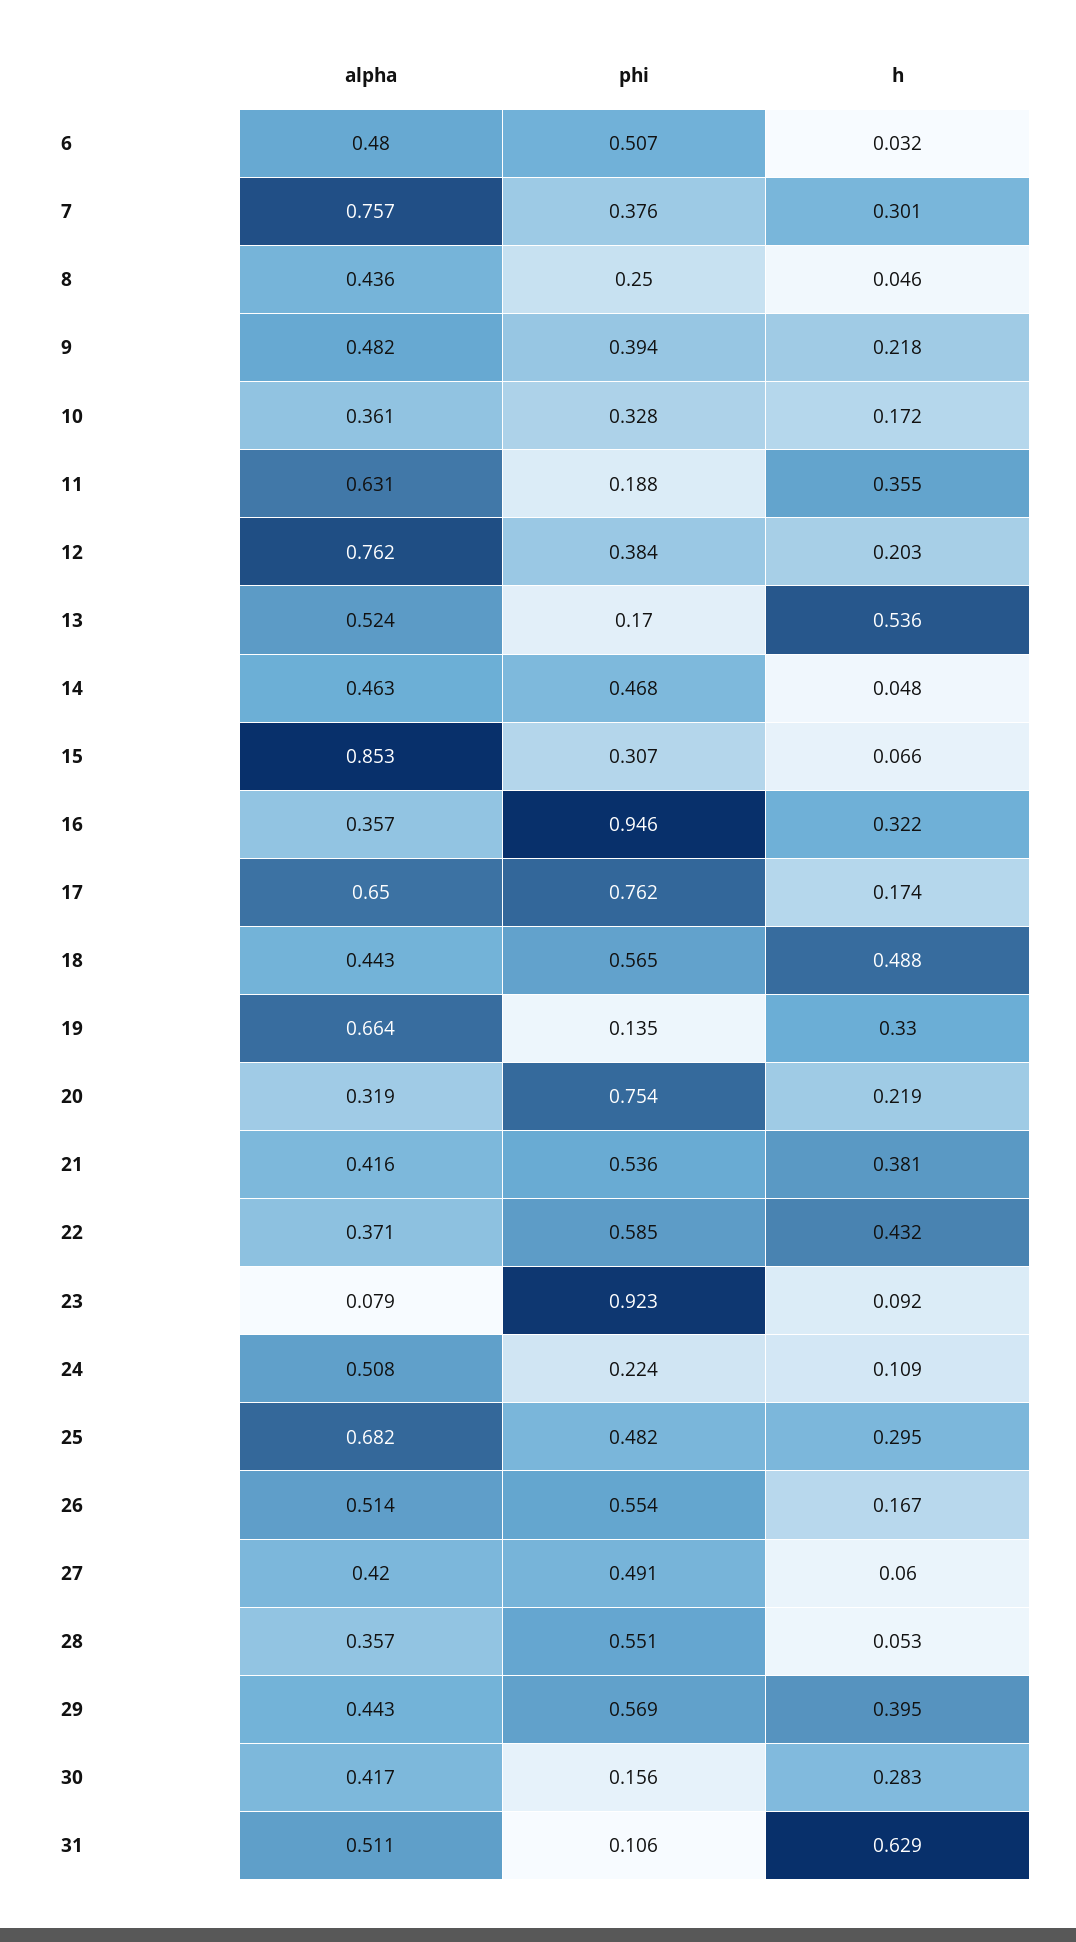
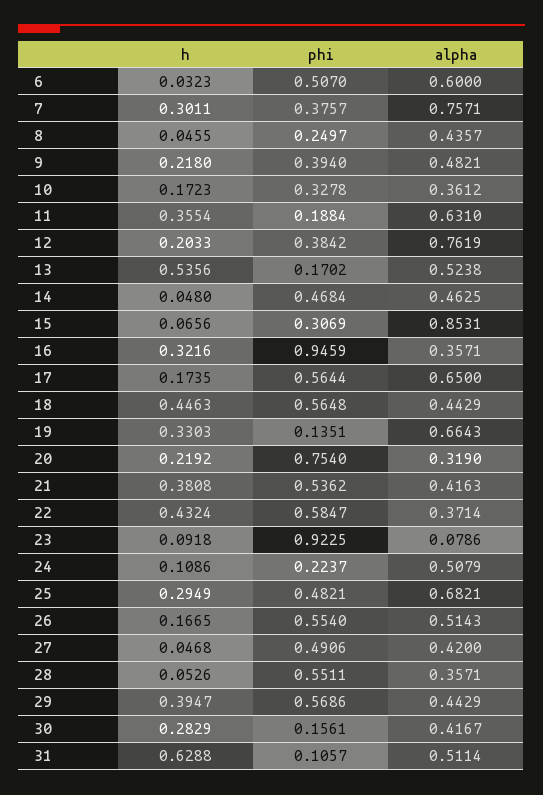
alpha, 6: 0.48 -> 0.6
phi, 17: 0.762 -> 0.5644
h, 18: 0.488 -> 0.4463
h, 27: 0.06 -> 0.0468

